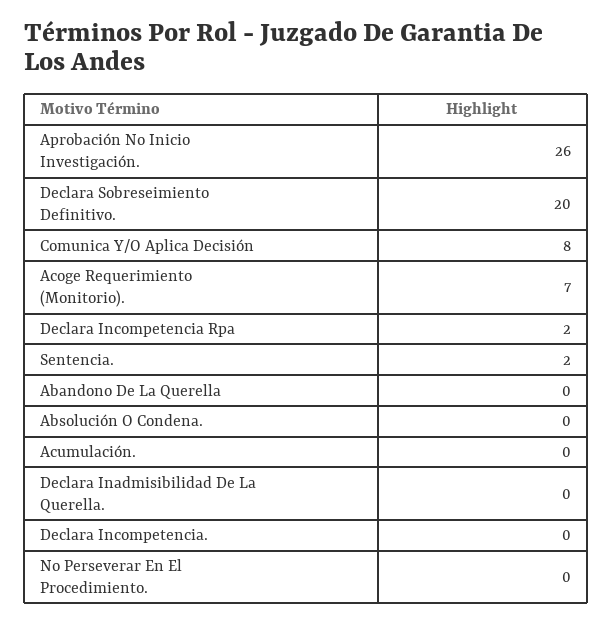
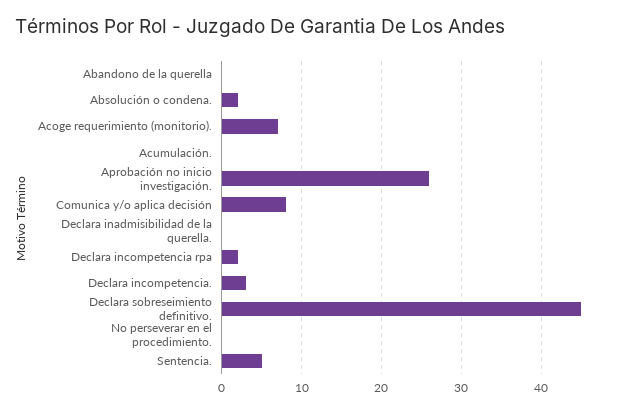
Declara Sobreseimiento Definitivo.: 20 -> 45
Sentencia.: 2 -> 5
Absolución O Condena.: 0 -> 2
Declara Incompetencia.: 0 -> 3

